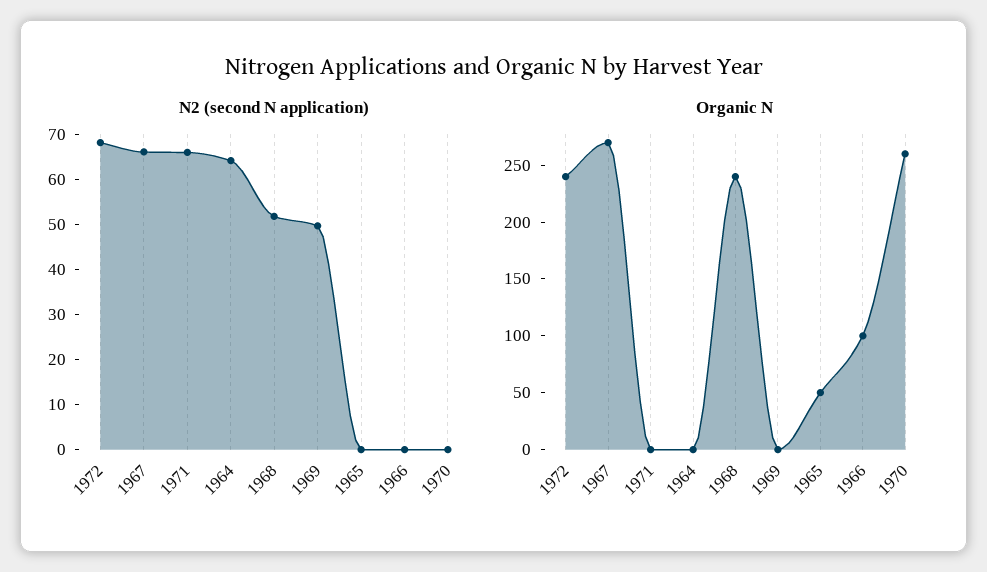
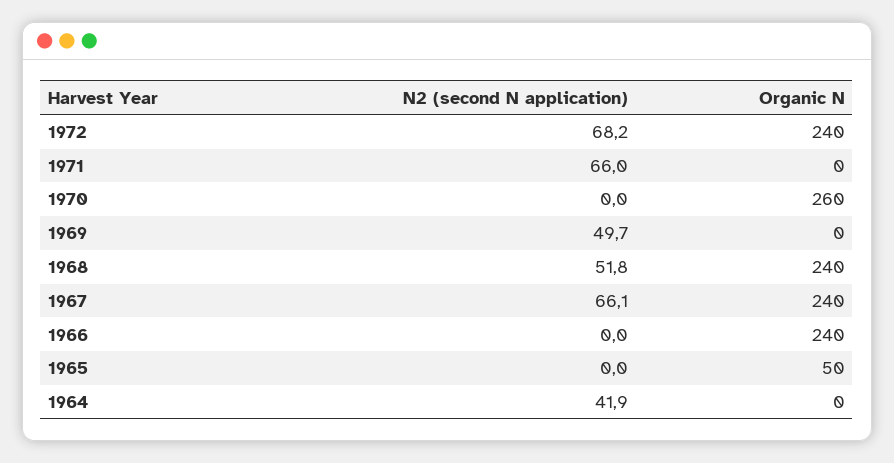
N2 (second N application), 1964: 64 -> 41.9
Organic N, 1967: 270 -> 240
Organic N, 1966: 100 -> 240

